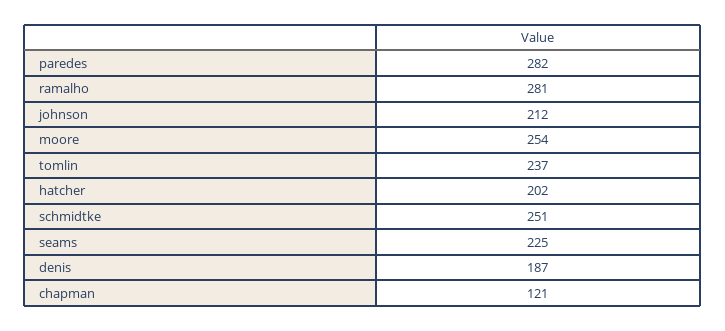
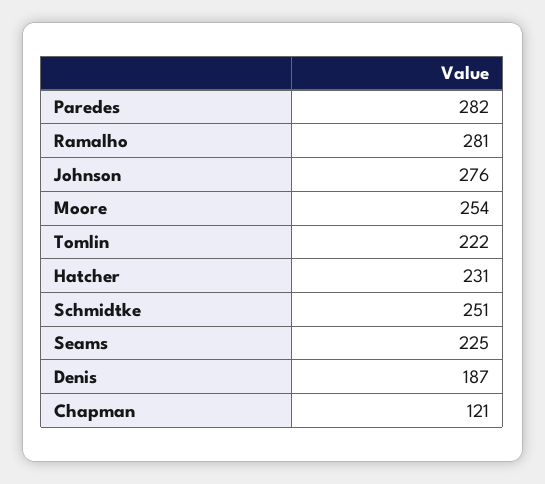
johnson: 212 -> 276
tomlin: 237 -> 222
hatcher: 202 -> 231

